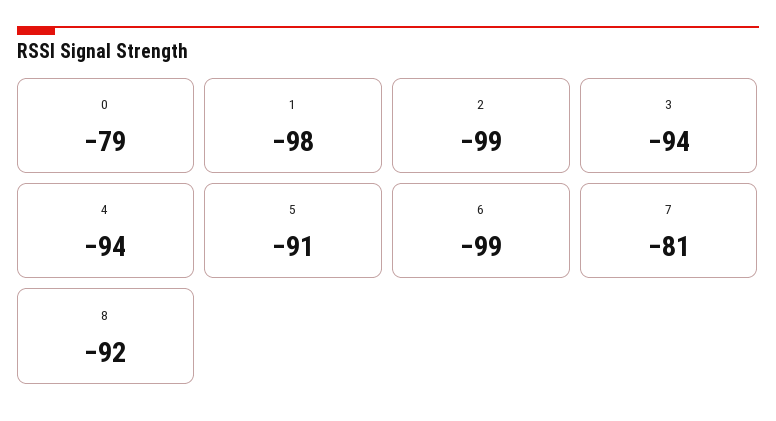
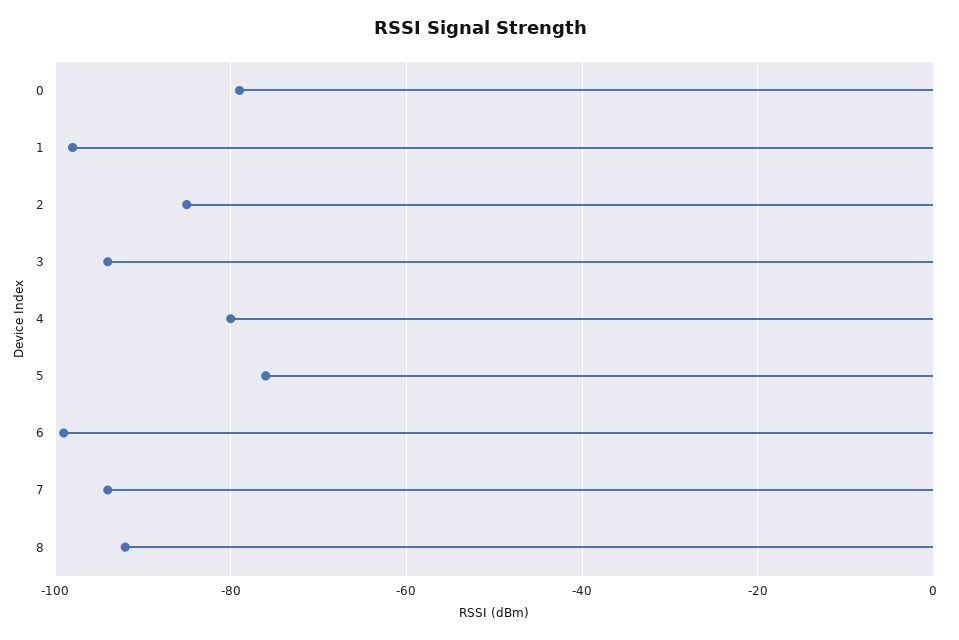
2: -99 -> -85
4: -94 -> -80
5: -91 -> -75
7: -81 -> -95

